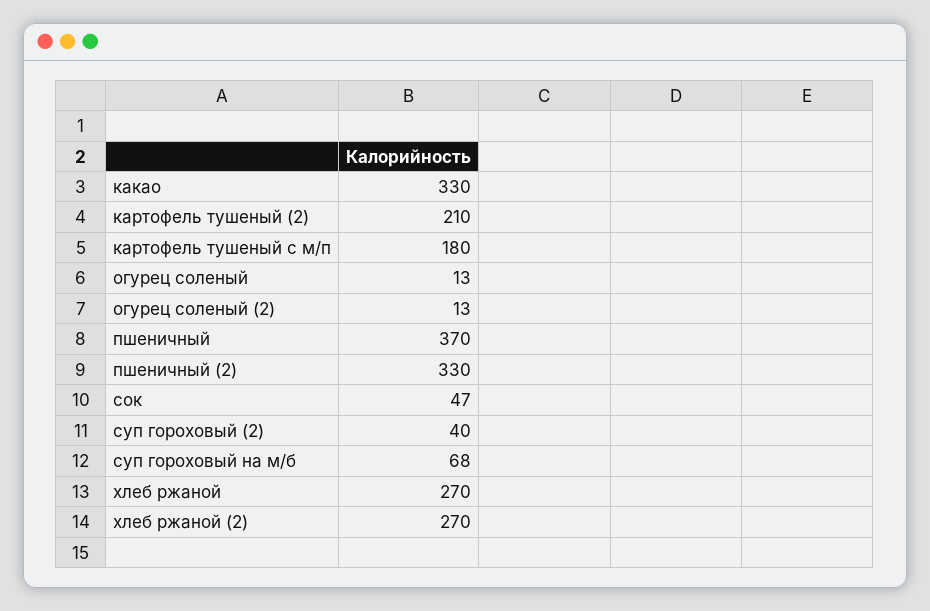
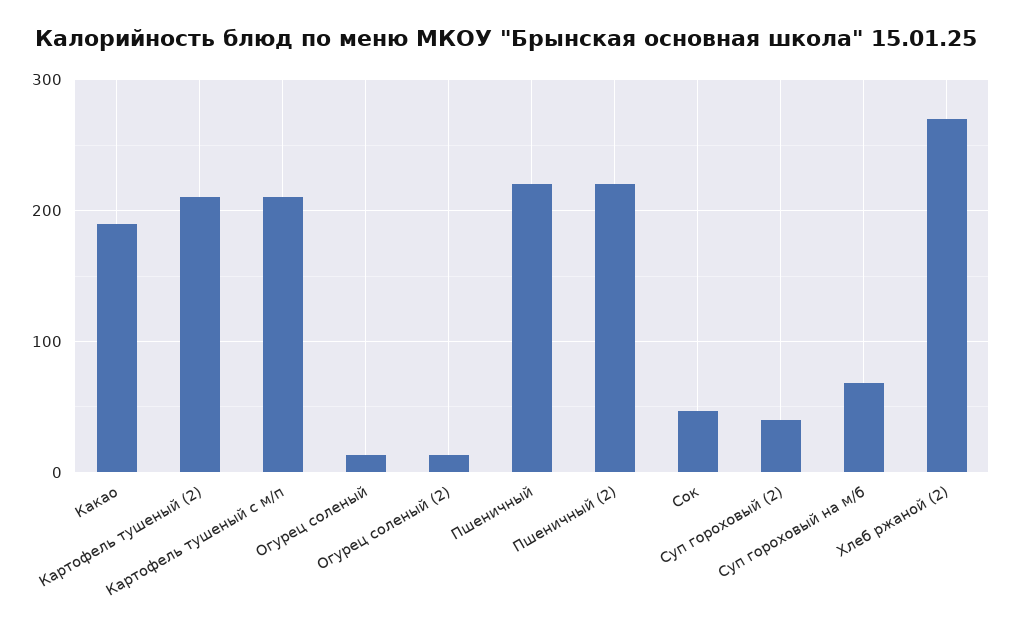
какао: 330 -> 190
картофель тушеный с м/п: 180 -> 210
пшеничный: 370 -> 220
пшеничный (2): 330 -> 220
хлеб ржаной: 270 -> none

